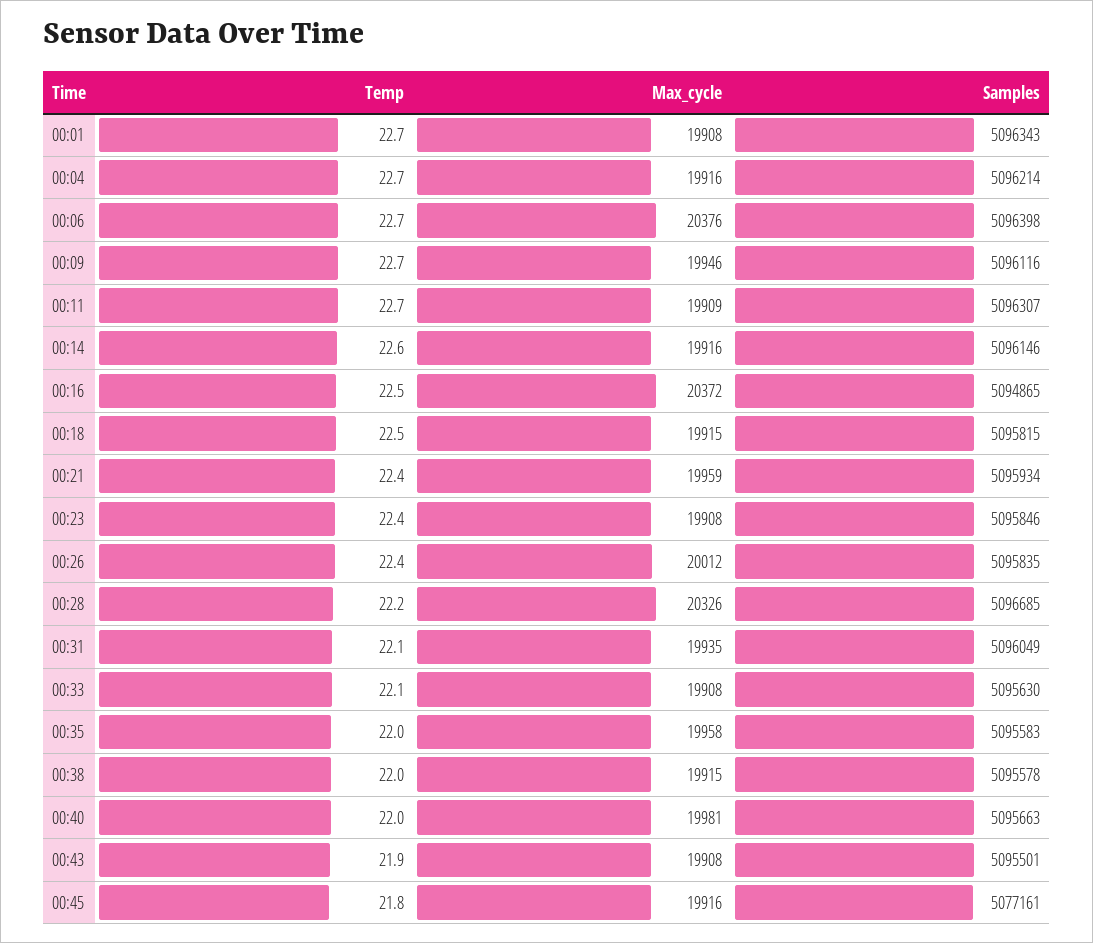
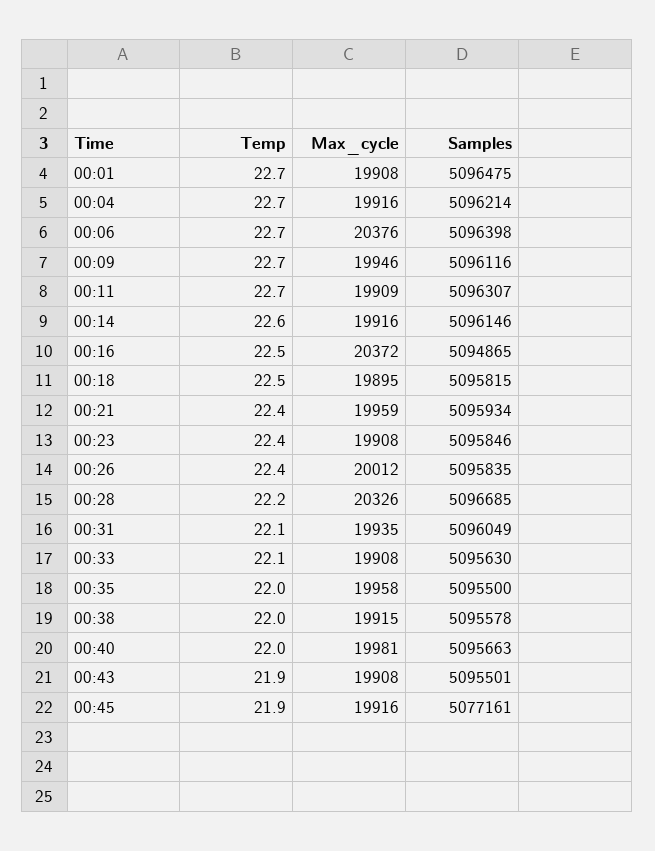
Samples, 00:01: 5096343 -> 5096475
Max_cycle, 00:18: 19915 -> 19895
Samples, 00:35: 5095583 -> 5095500
Temp, 00:45: 21.8 -> 21.9

